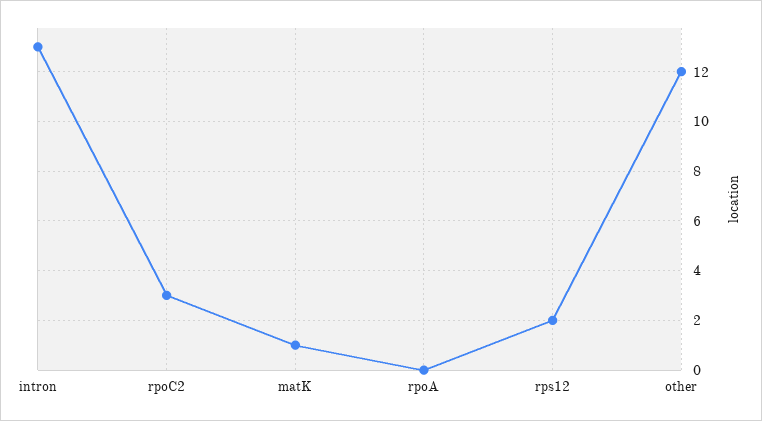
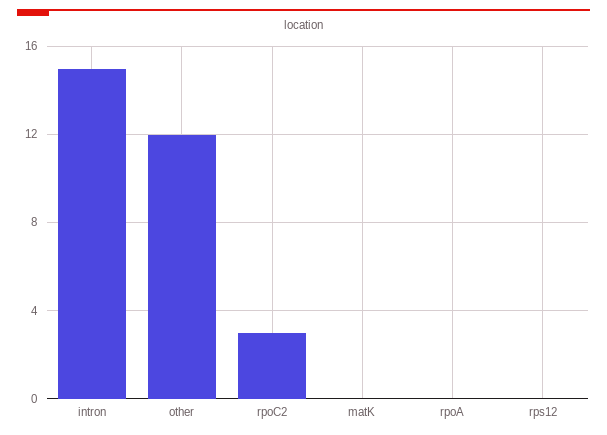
intron: 13 -> 15
matK: 1 -> 0
rps12: 2 -> 0

